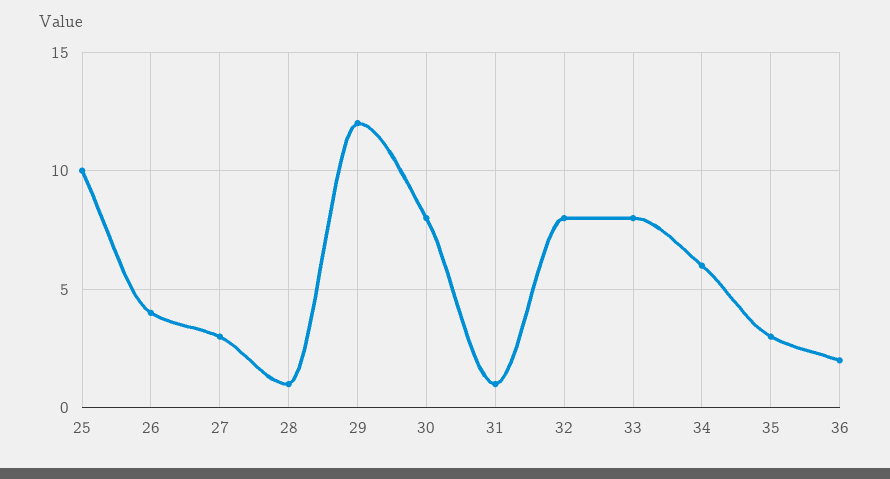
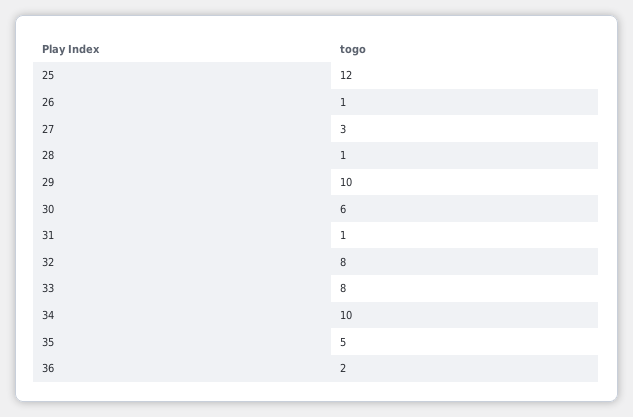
25: 10 -> 12
26: 4 -> 1
29: 12 -> 10
30: 8 -> 6
34: 6 -> 10
35: 3 -> 5

